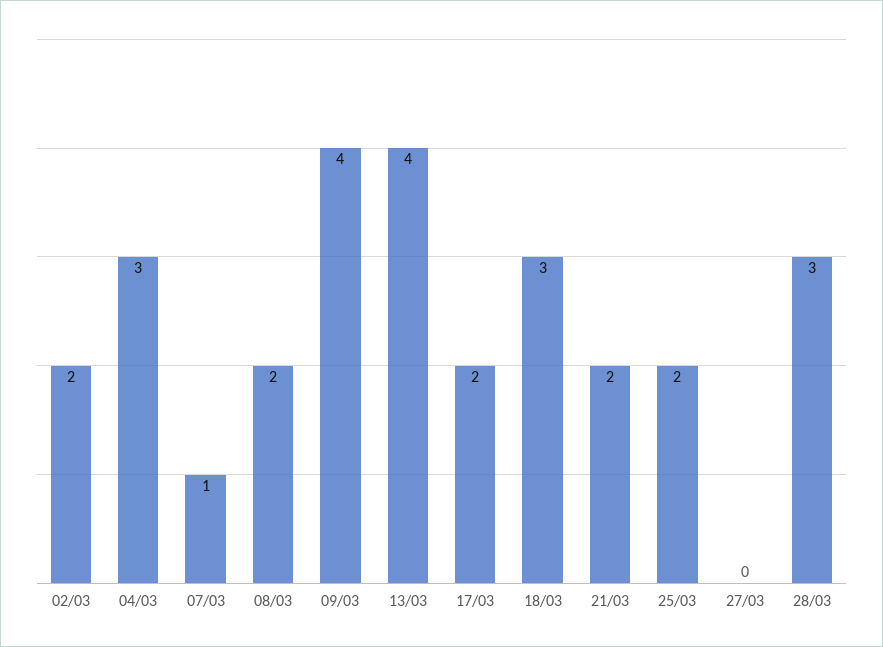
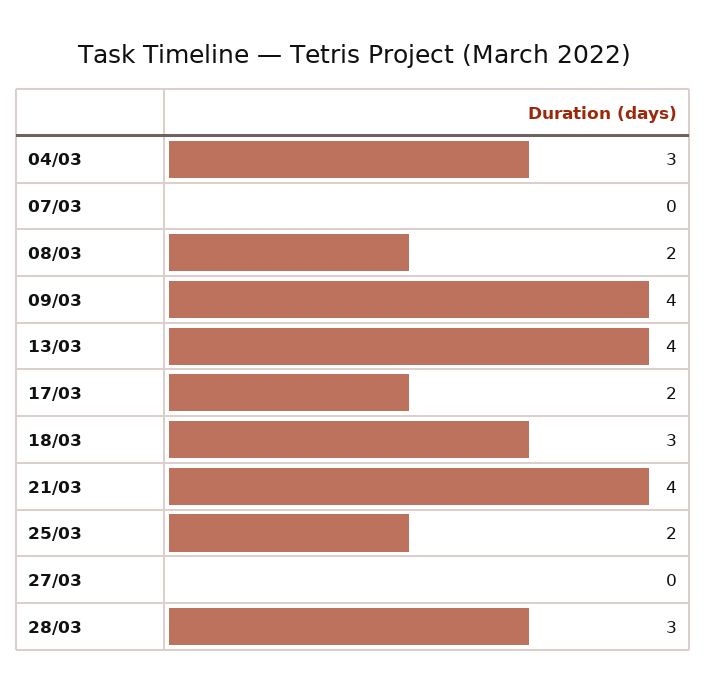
02/03: 2 -> none
07/03: 1 -> 0
21/03: 2 -> 4

